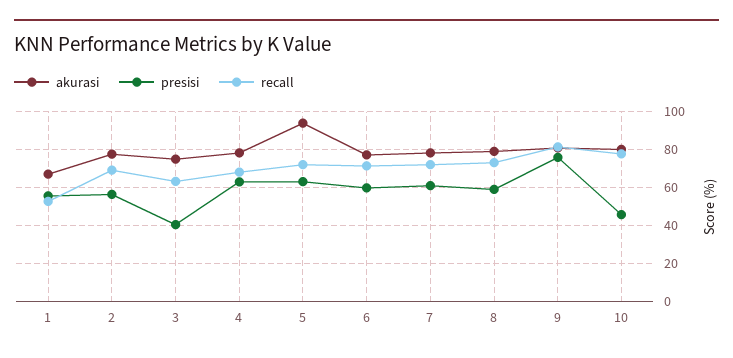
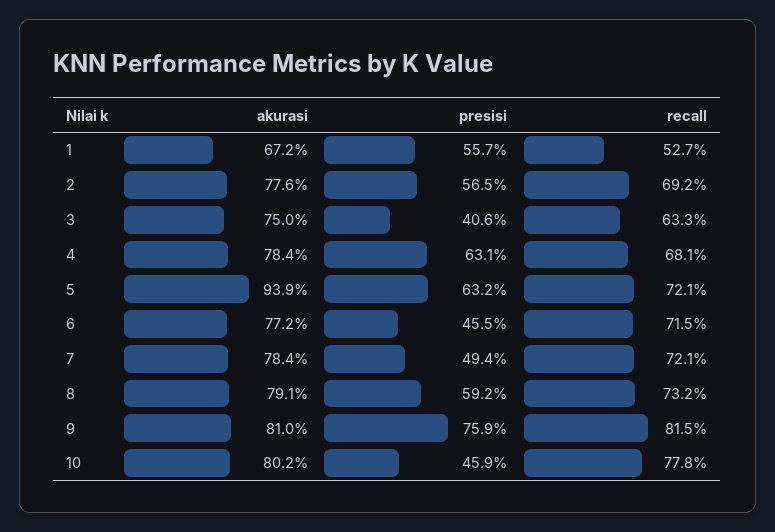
presisi, 6: 60 -> 45.5
presisi, 7: 60 -> 49.4

